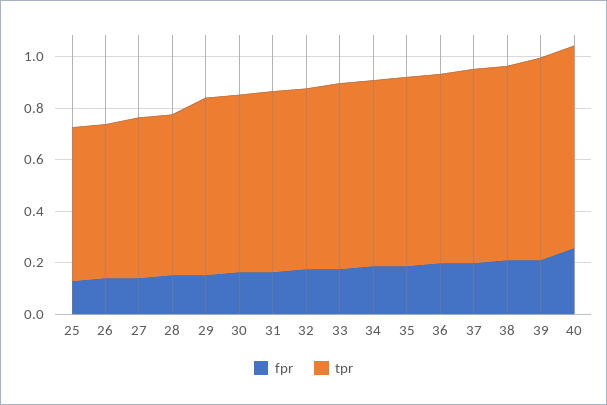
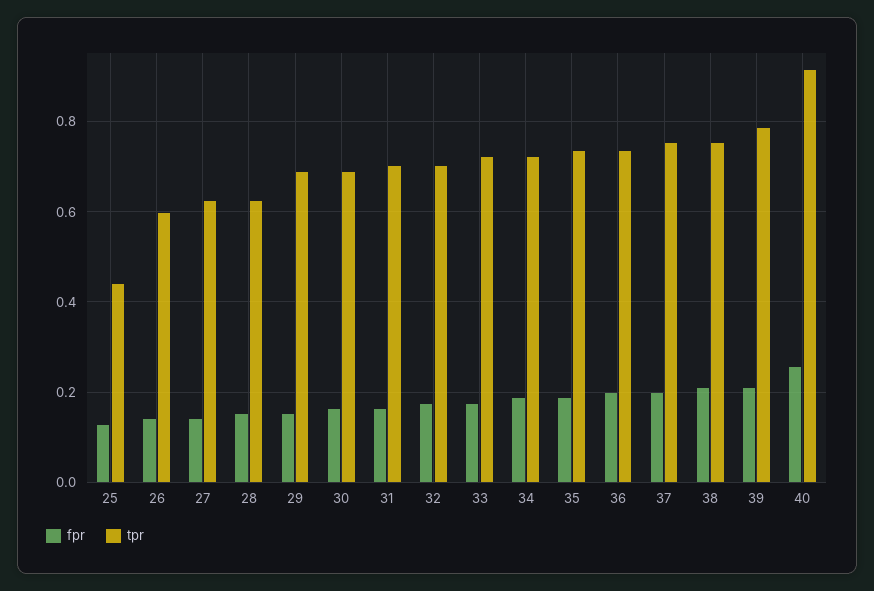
tpr, 25: 0.6 -> 0.44
tpr, 40: 0.8 -> 0.92

